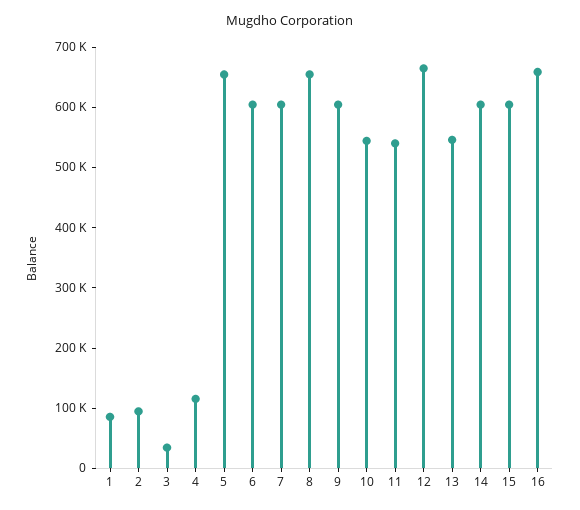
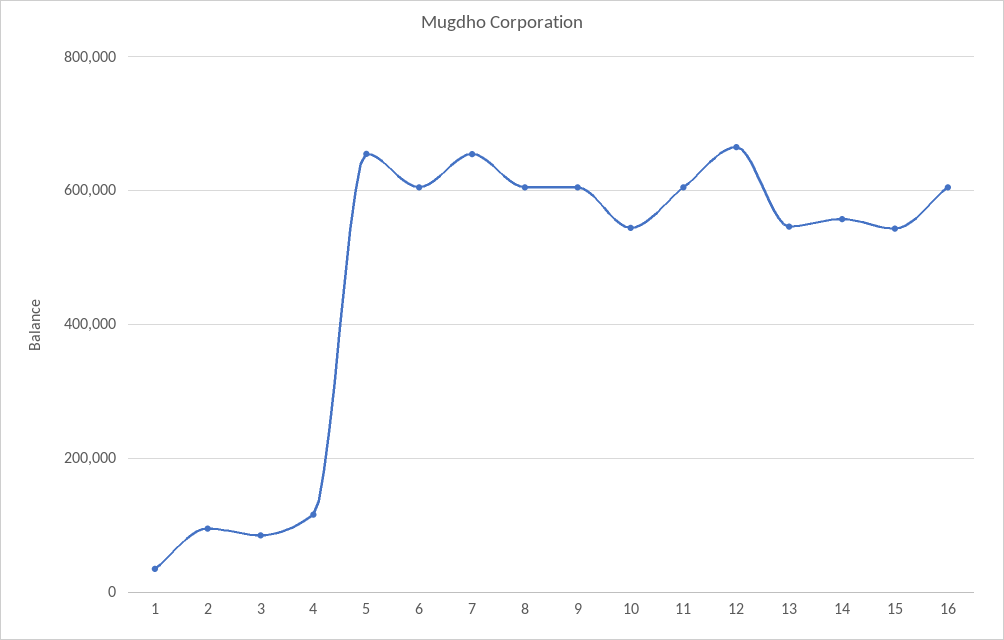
1: 80000 -> 40000
3: 40000 -> 80000
7: 600000 -> 660000
8: 660000 -> 600000
11: 540000 -> 600000
14: 600000 -> 560000
15: 600000 -> 540000
16: 660000 -> 600000

